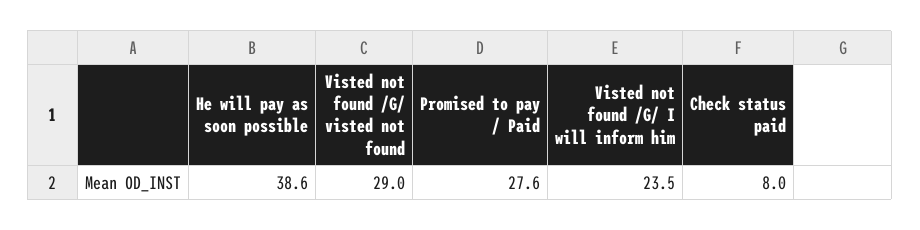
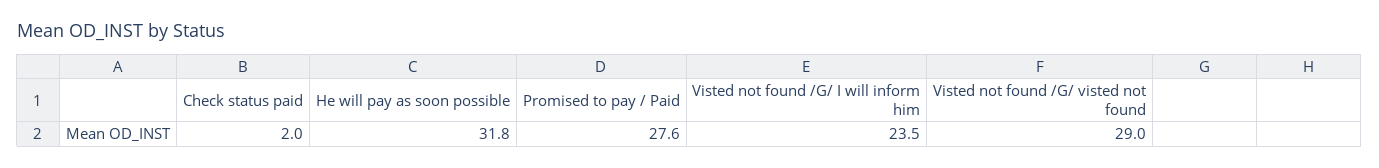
He will pay as soon possible: 38.6 -> 31.8
Check status paid: 8 -> 2

